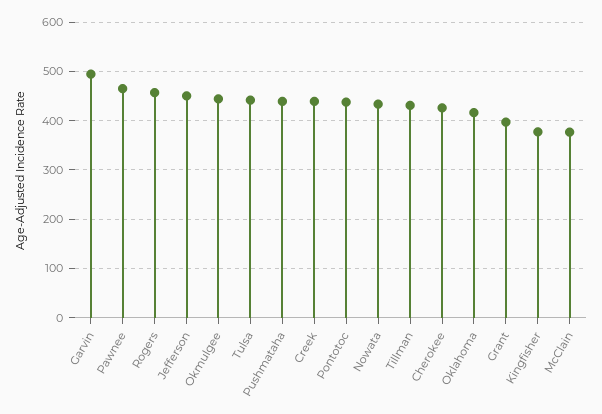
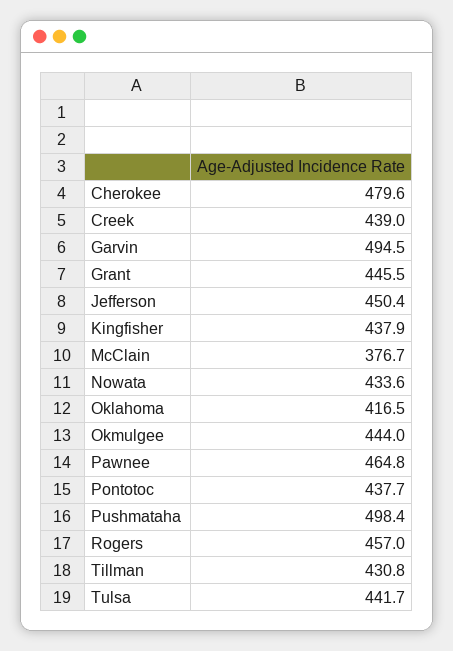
Pushmataha: 440 -> 498.4
Cherokee: 420 -> 479.6
Grant: 400 -> 445.5
Kingfisher: 380 -> 437.9

